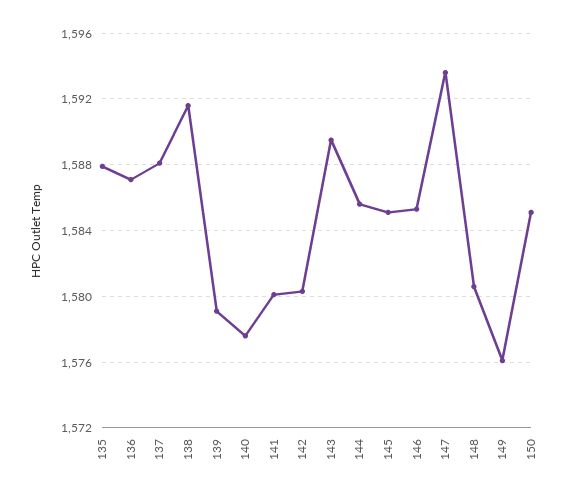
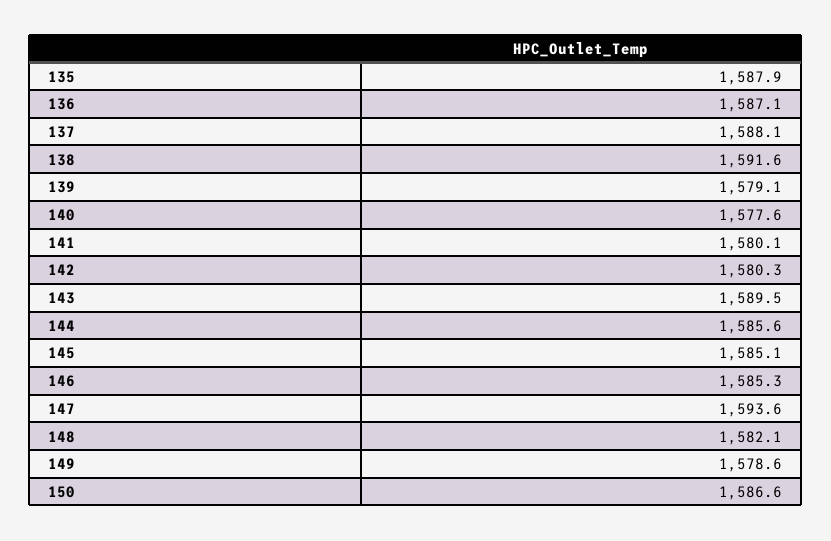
148: 1580.5 -> 1582.1
149: 1576 -> 1578.6
150: 1585 -> 1586.6

